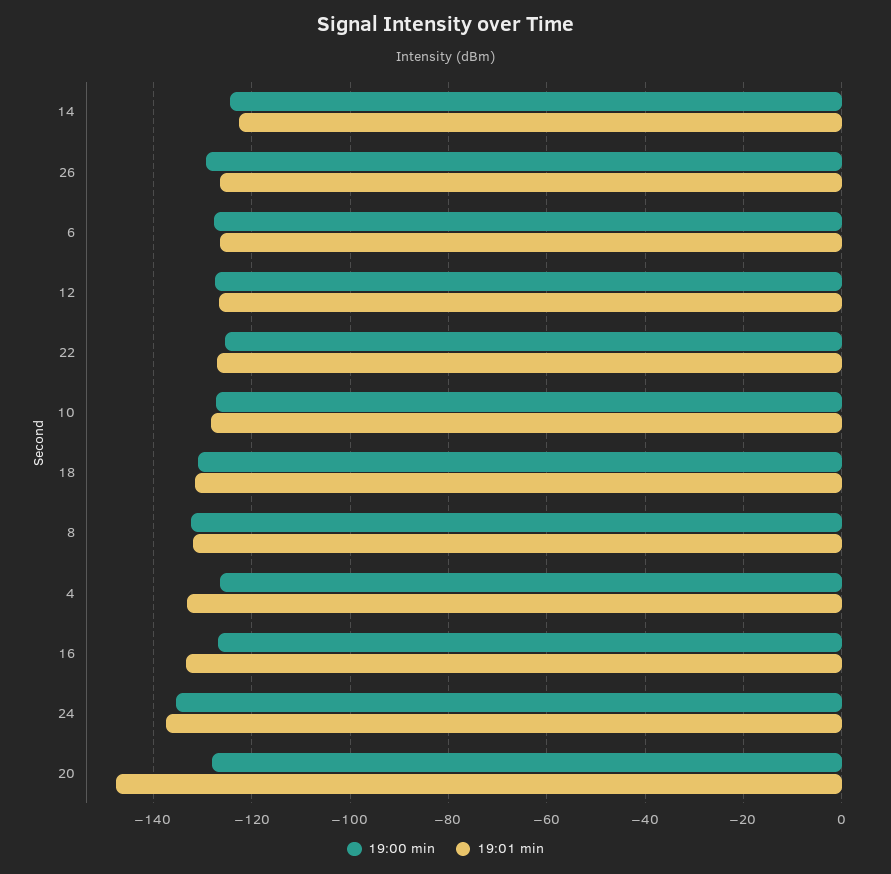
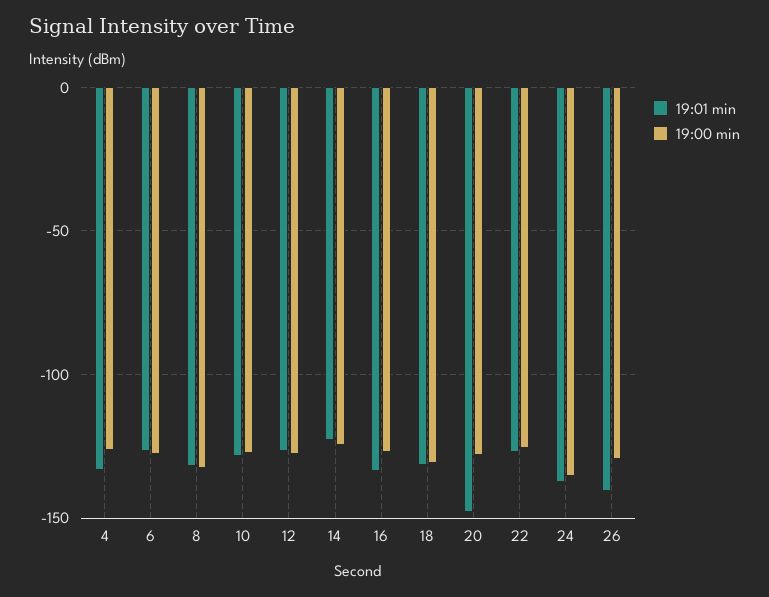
19:01 min, 26: -126 -> -140

